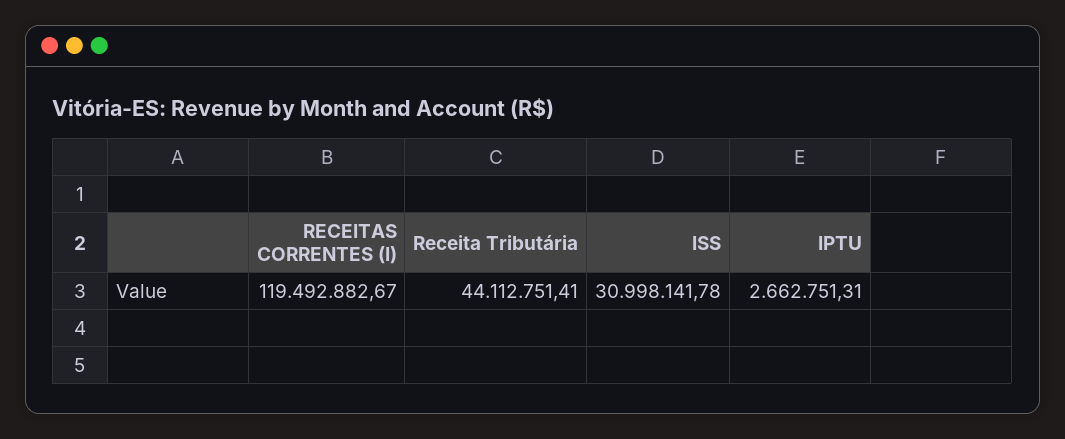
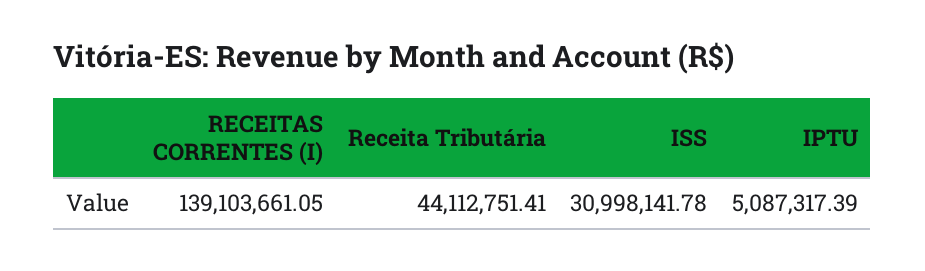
RECEITAS CORRENTES (I): 119492882.67 -> 139103661.05
IPTU: 2662751.31 -> 5087317.39

